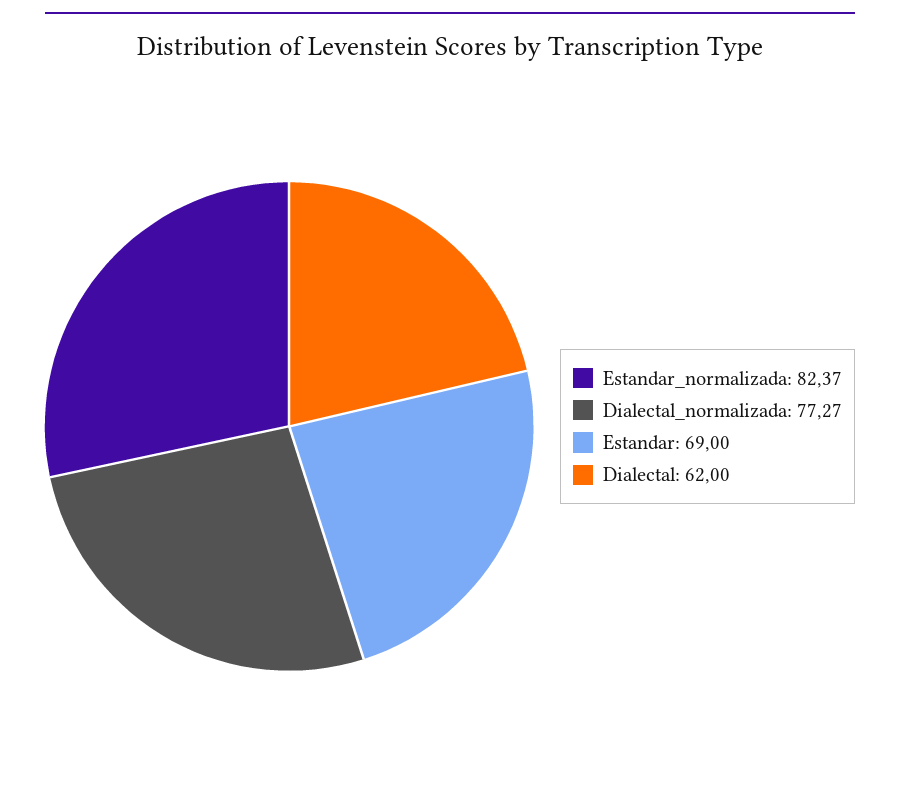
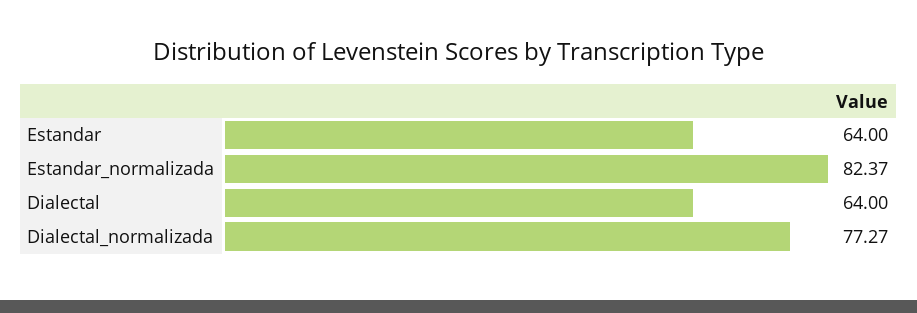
Estandar: 69 -> 64
Dialectal: 62 -> 64

